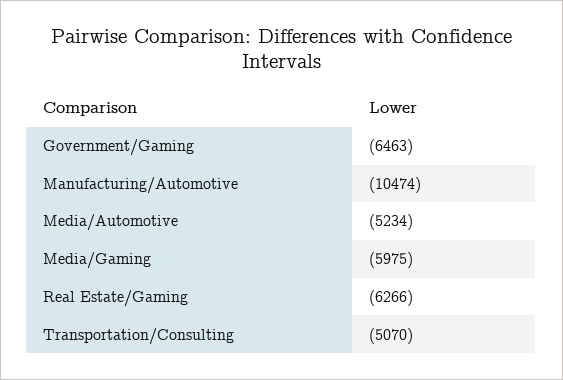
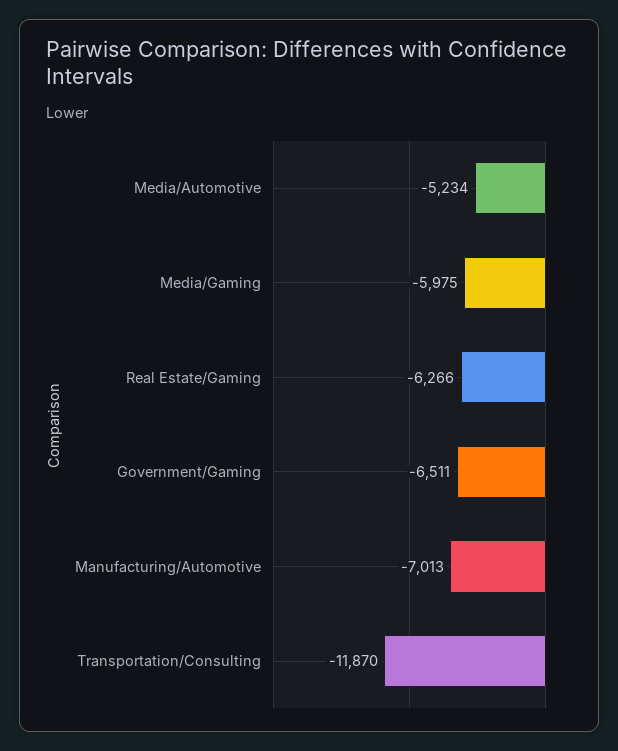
Government/Gaming: -6463 -> -6511
Manufacturing/Automotive: -10474 -> -7013
Transportation/Consulting: -5070 -> -11870

